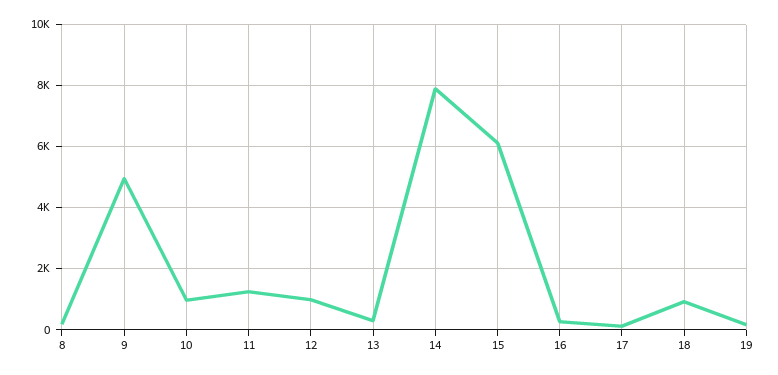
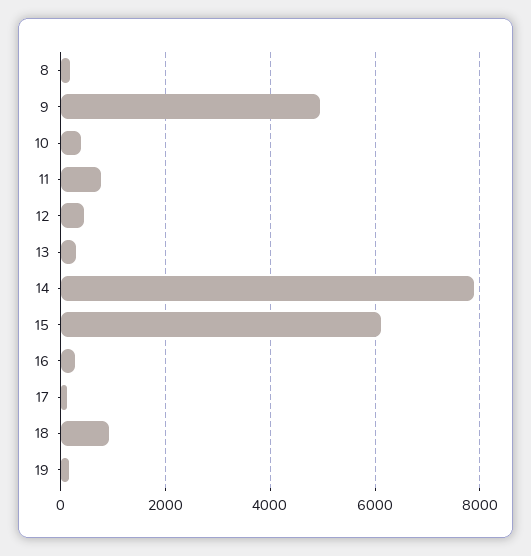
10: 1000 -> 400
11: 1200 -> 800
12: 1000 -> 400

